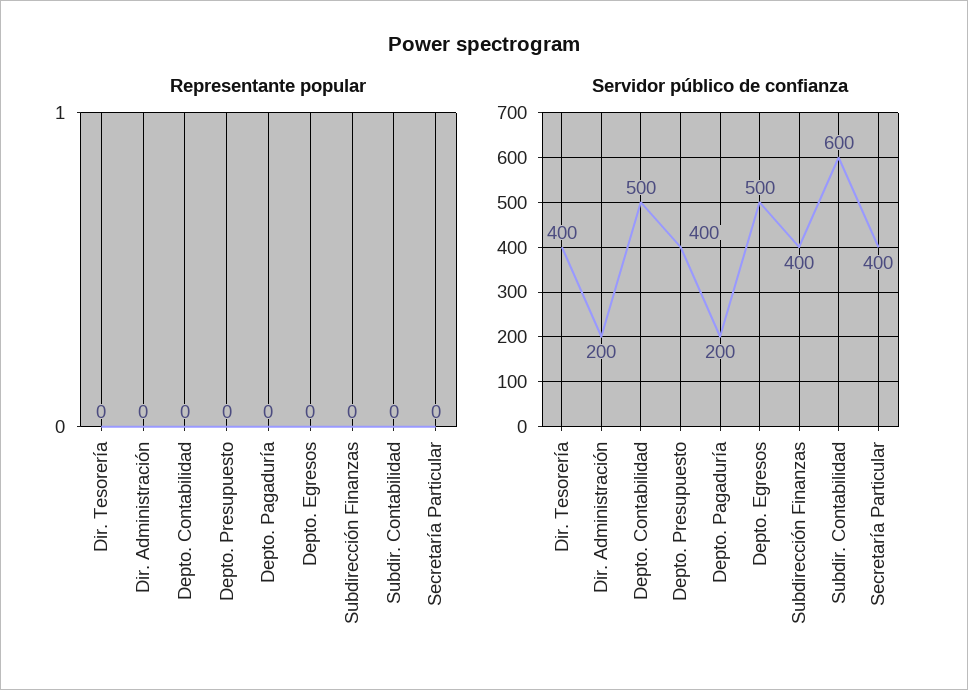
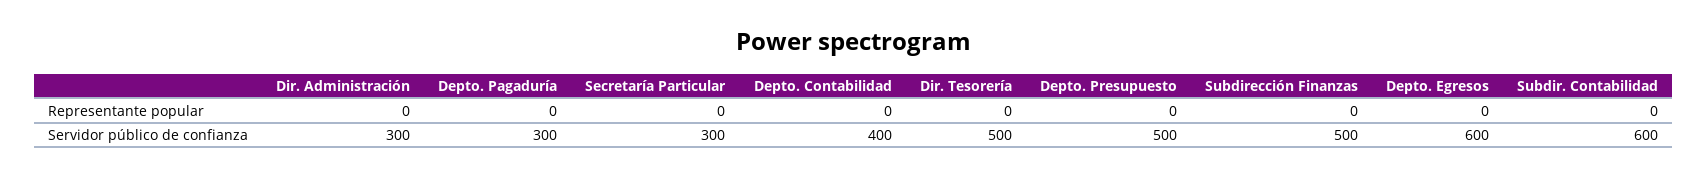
Servidor público de confianza, Dir. Tesorería: 400 -> 500
Servidor público de confianza, Dir. Administración: 200 -> 300
Servidor público de confianza, Depto. Contabilidad: 500 -> 400
Servidor público de confianza, Depto. Presupuesto: 400 -> 500
Servidor público de confianza, Depto. Pagaduría: 200 -> 300
Servidor público de confianza, Depto. Egresos: 500 -> 600
Servidor público de confianza, Subdirección Finanzas: 400 -> 500
Servidor público de confianza, Secretaría Particular: 400 -> 300

